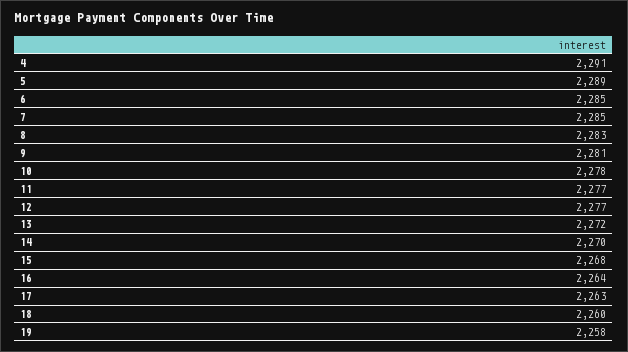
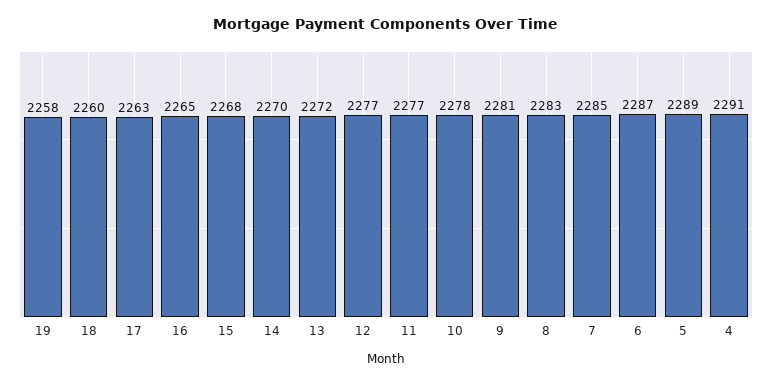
6: 2285 -> 2287
16: 2264 -> 2265

